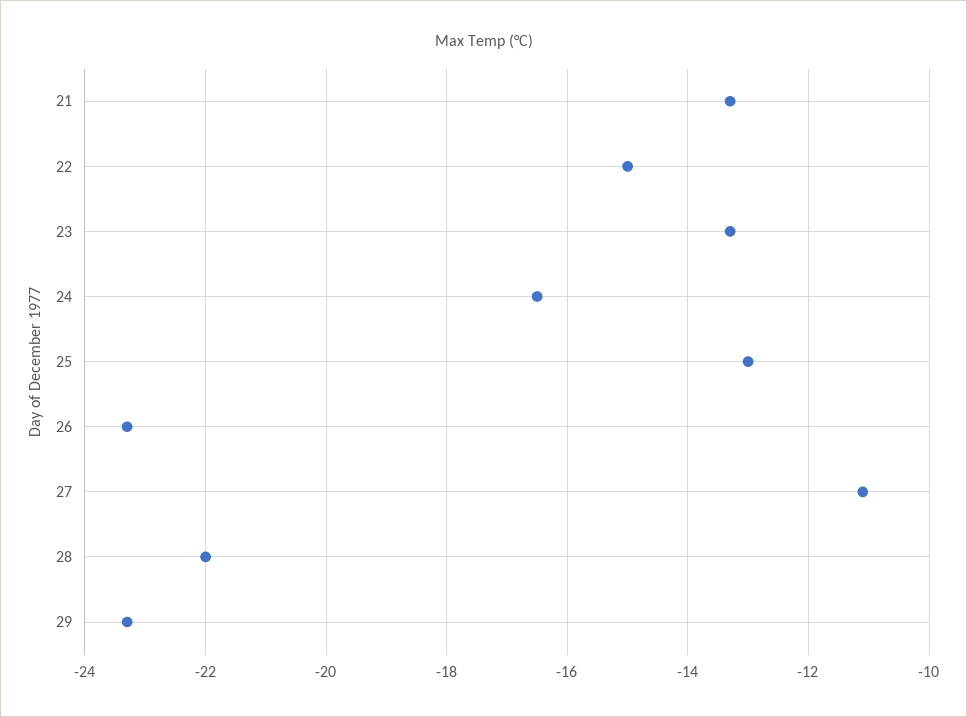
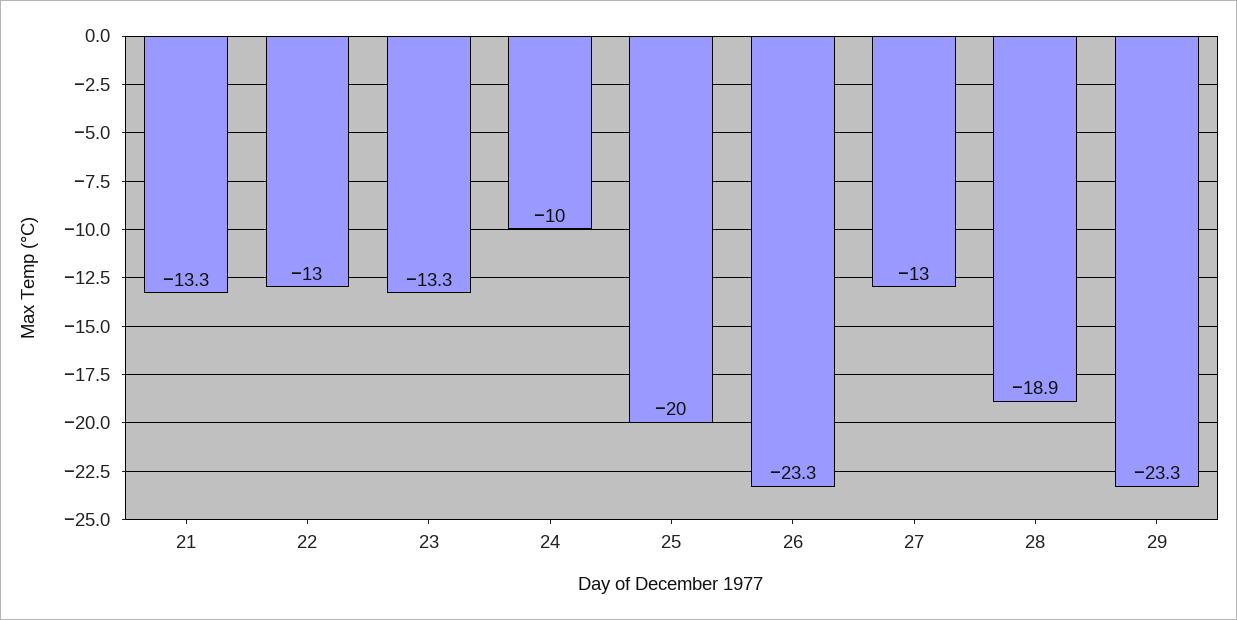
22: -15 -> -13
24: -16.5 -> -10
25: -13 -> -20
27: -11 -> -13
28: -22 -> -18.9

